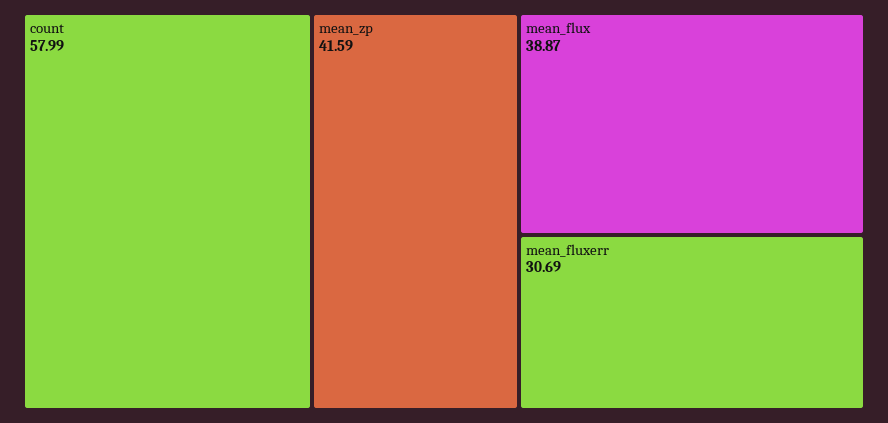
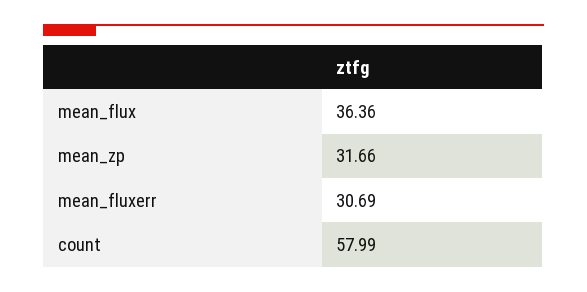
mean_zp: 41.59 -> 31.66
mean_flux: 38.87 -> 36.36

